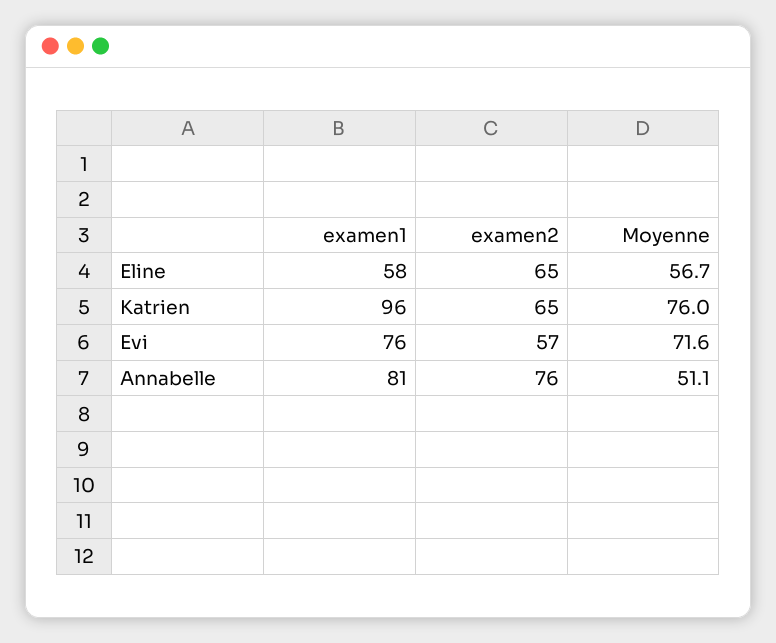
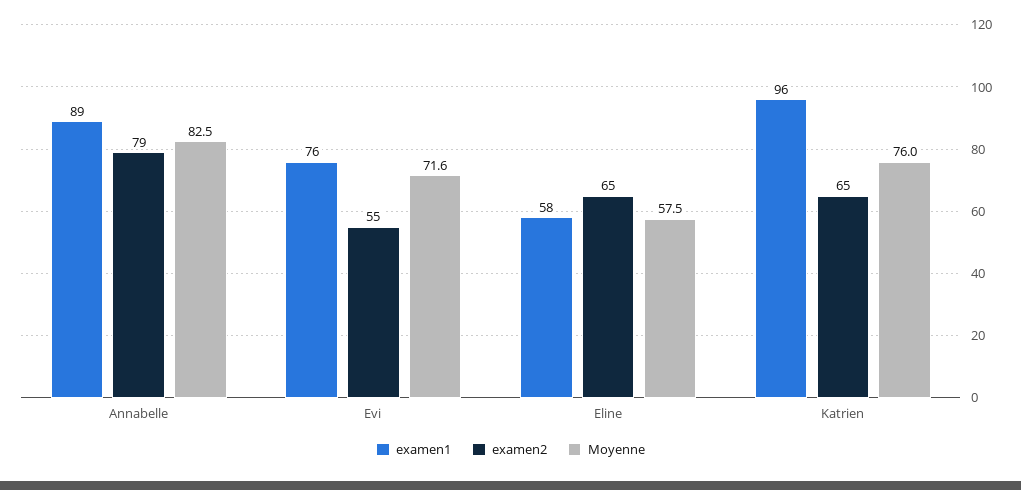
Moyenne, Eline: 56.7 -> 57.5
examen2, Evi: 57 -> 55
examen1, Annabelle: 81 -> 89
examen2, Annabelle: 76 -> 79
Moyenne, Annabelle: 51.1 -> 82.5

